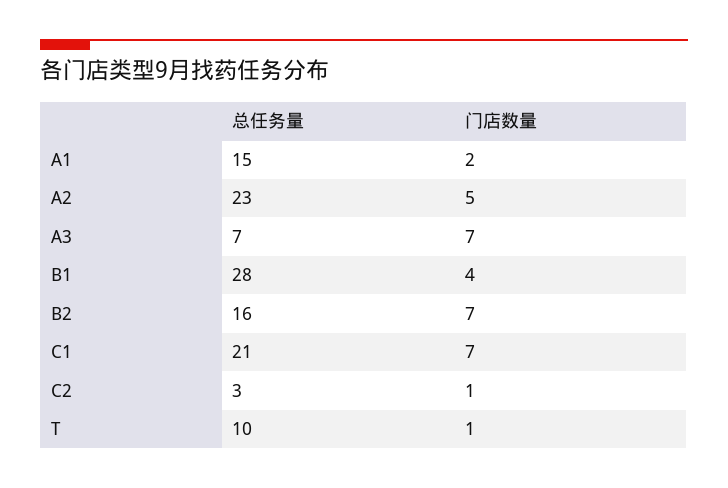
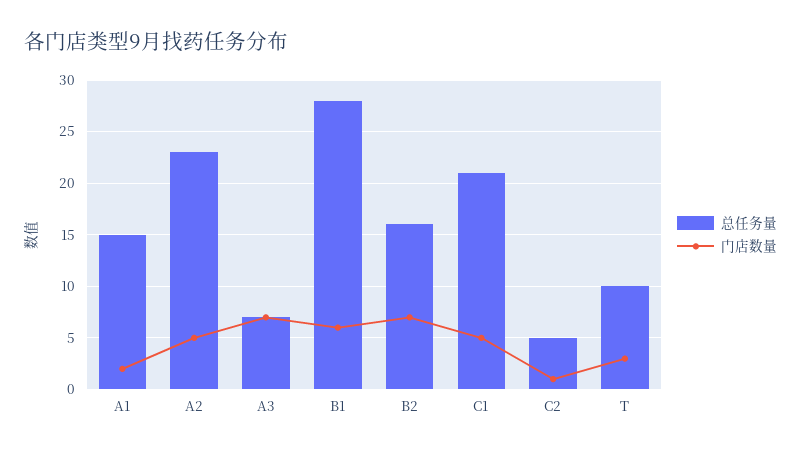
门店数量, B1: 4 -> 6
门店数量, C1: 7 -> 5
总任务量, C2: 3 -> 5
门店数量, T: 1 -> 3

